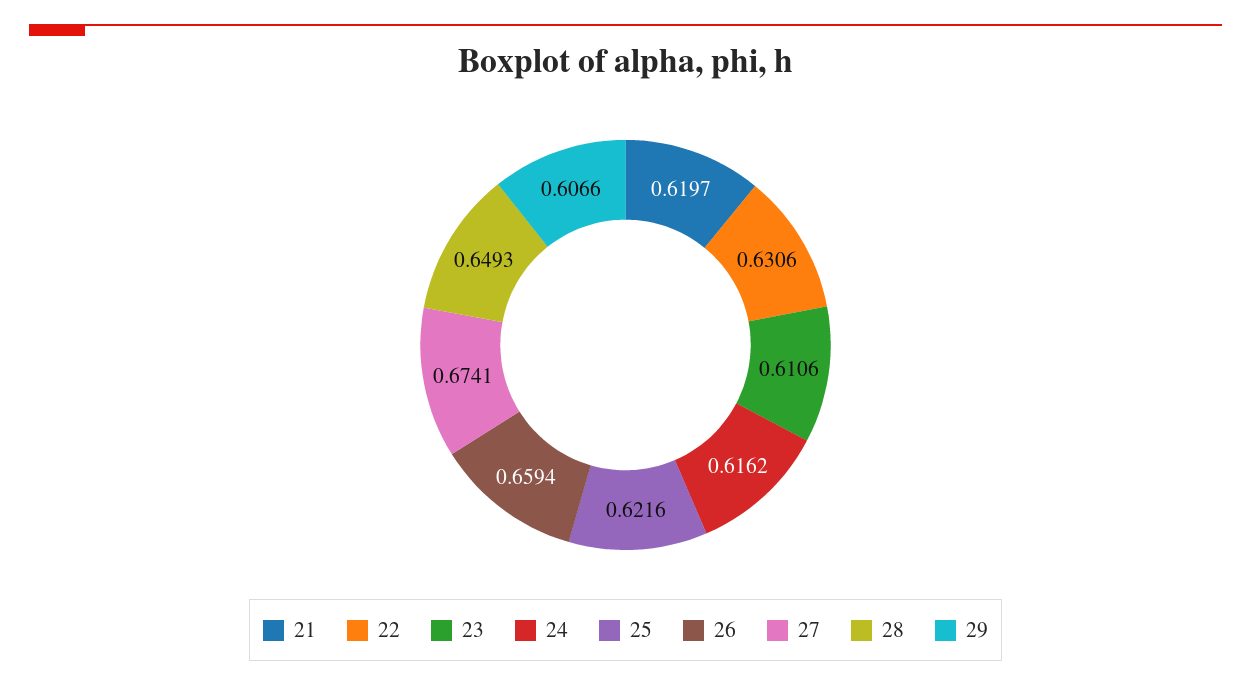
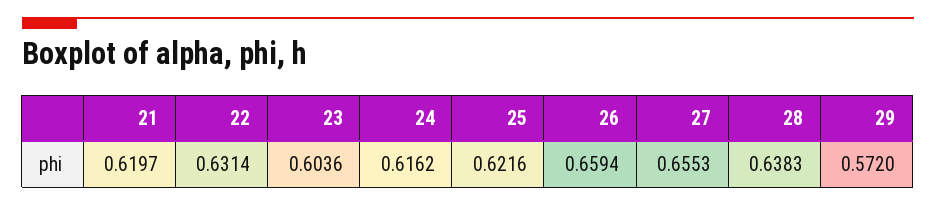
22: 0.6306 -> 0.6314
23: 0.6106 -> 0.6036
27: 0.6741 -> 0.6553
28: 0.6493 -> 0.6383
29: 0.6066 -> 0.572

